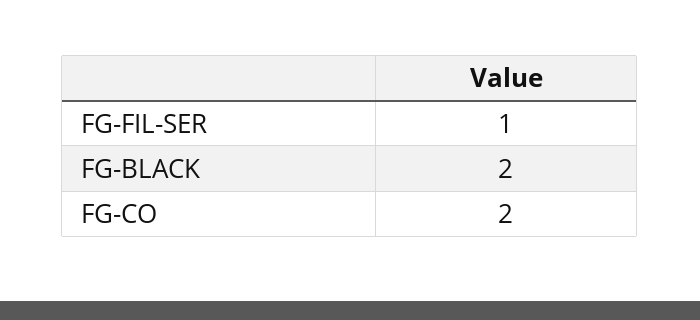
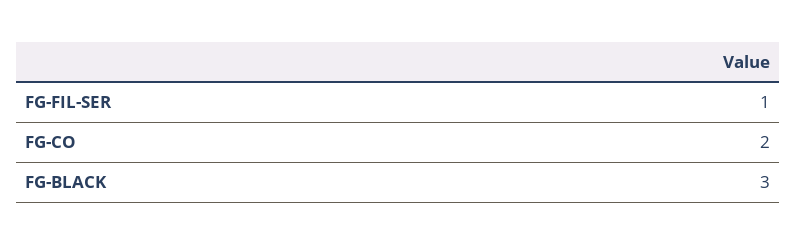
FG-BLACK: 2 -> 3

